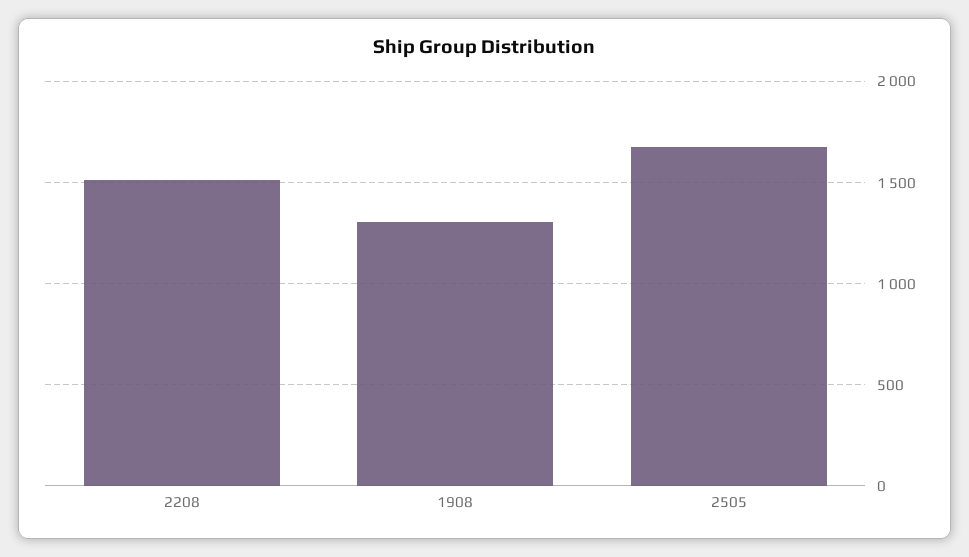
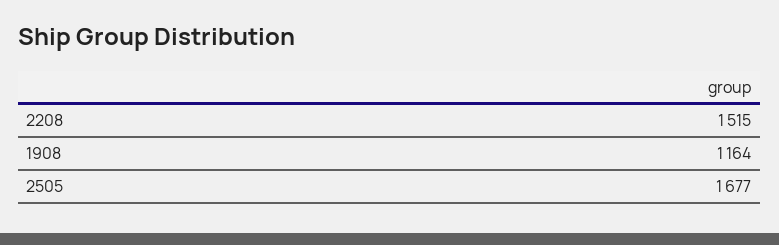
1908: 1300 -> 1164

